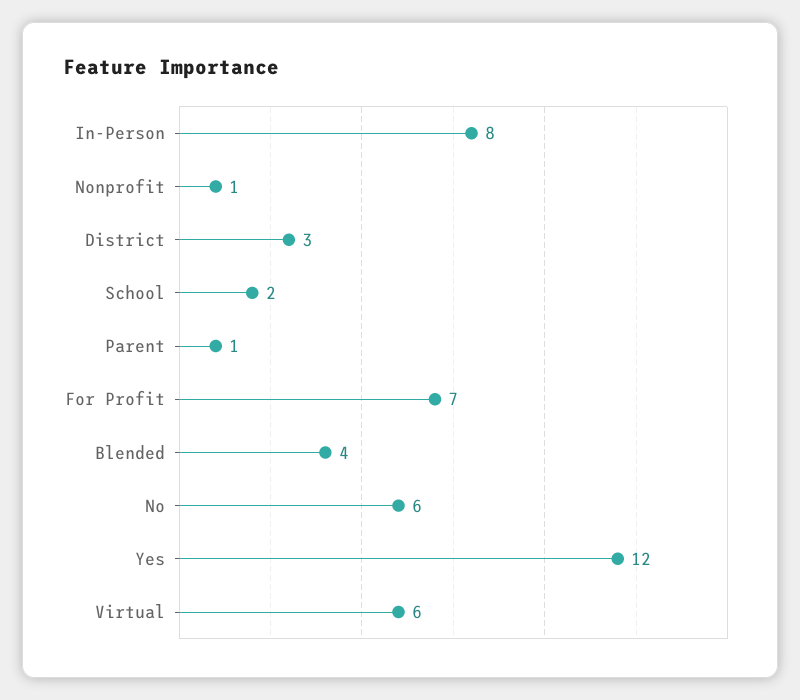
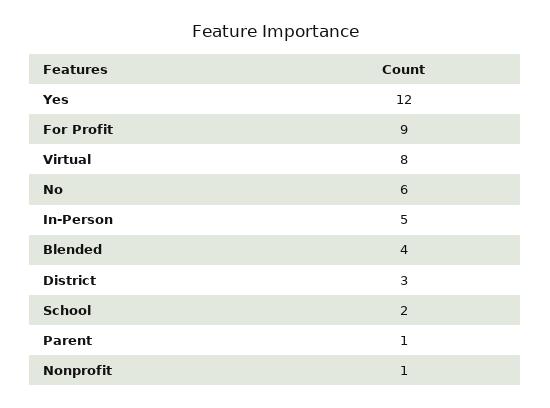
In-Person: 8 -> 5
For Profit: 7 -> 9
Virtual: 6 -> 8

